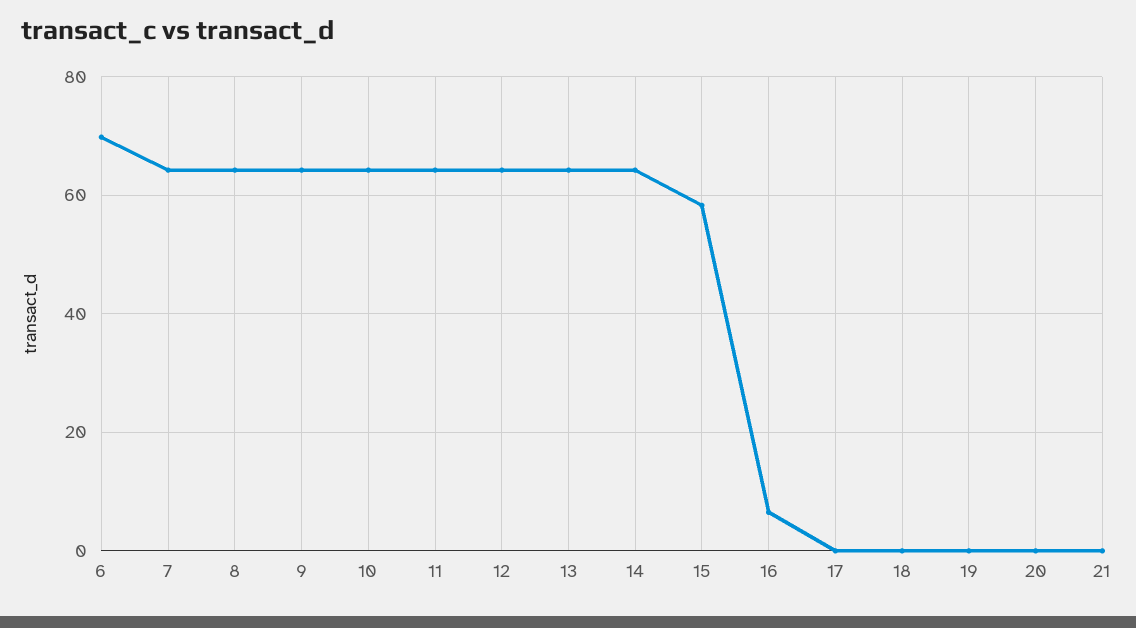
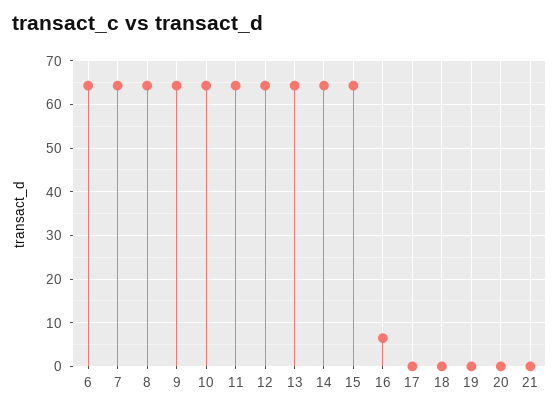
6: 70 -> 64
15: 58 -> 64

